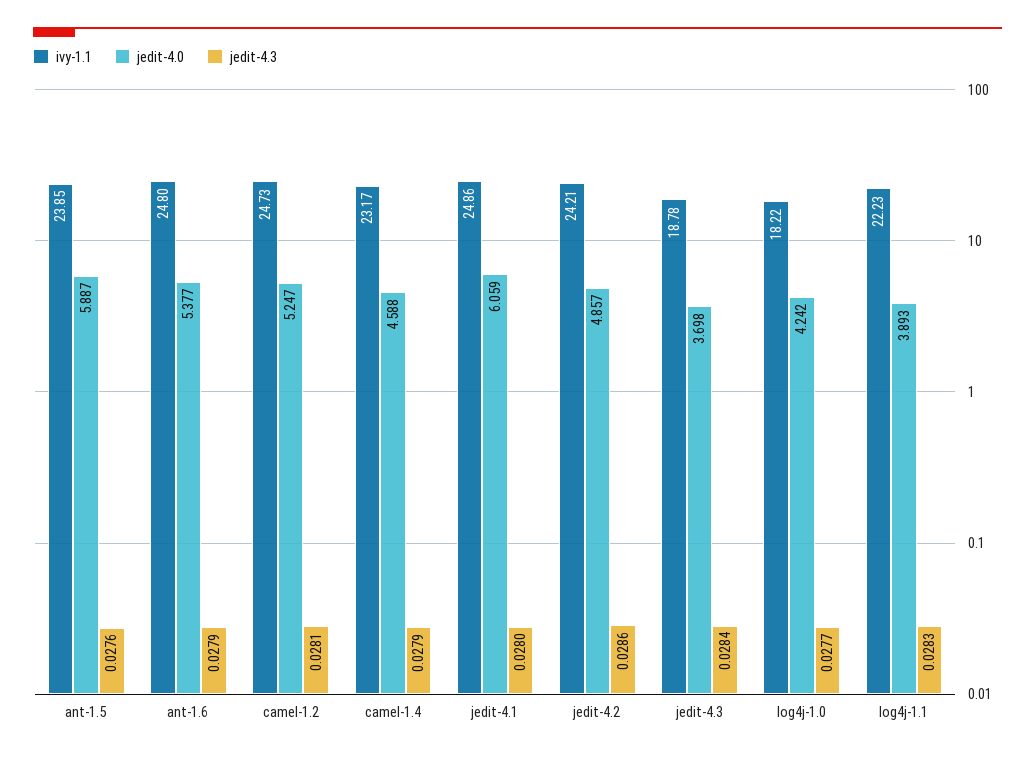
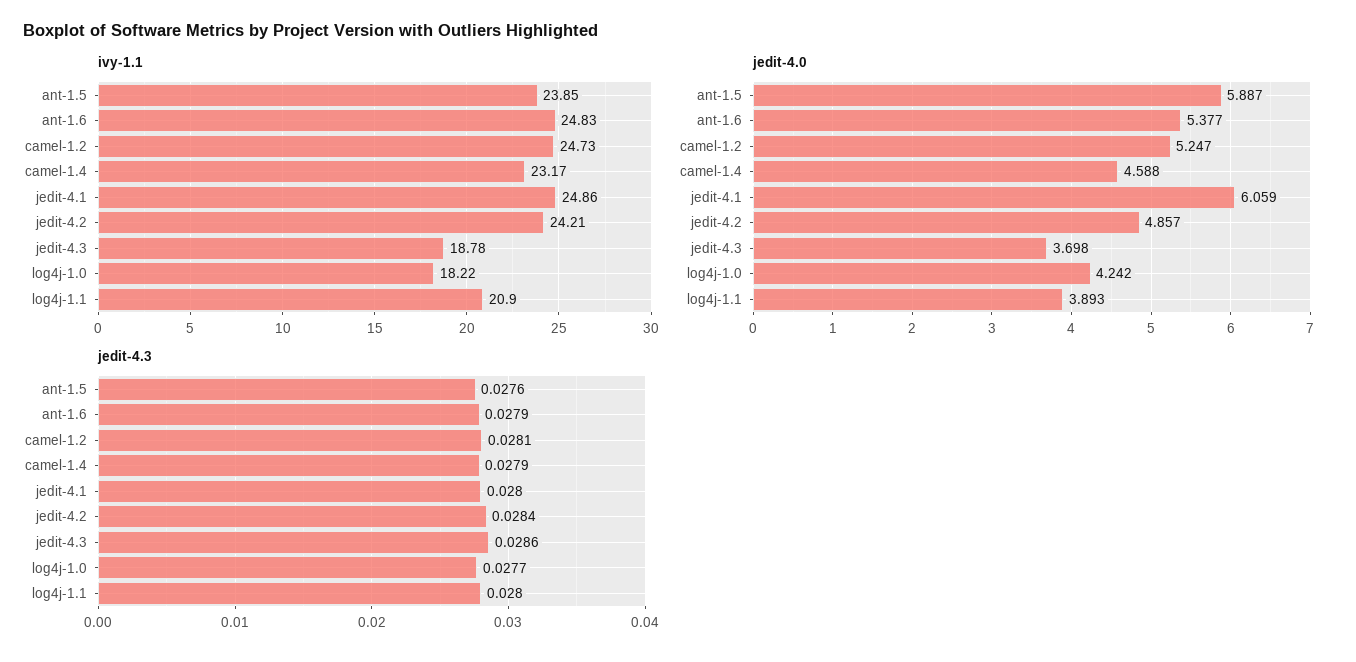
ivy-1.1, ant-1.6: 24.8 -> 24.83
jedit-4.3, jedit-4.2: 0.0286 -> 0.0284
jedit-4.3, jedit-4.3: 0.0284 -> 0.0286
ivy-1.1, log4j-1.1: 22.23 -> 20.9
jedit-4.3, log4j-1.1: 0.0283 -> 0.028

